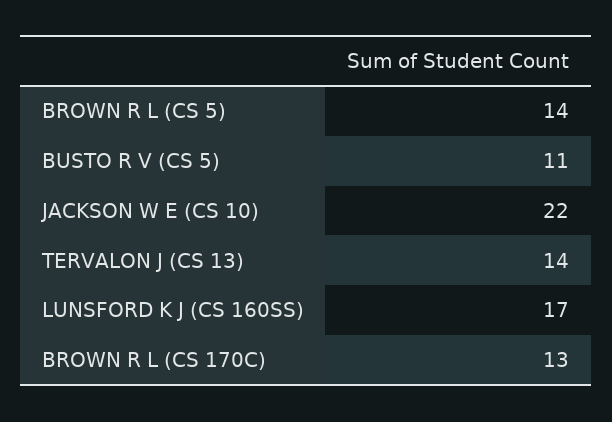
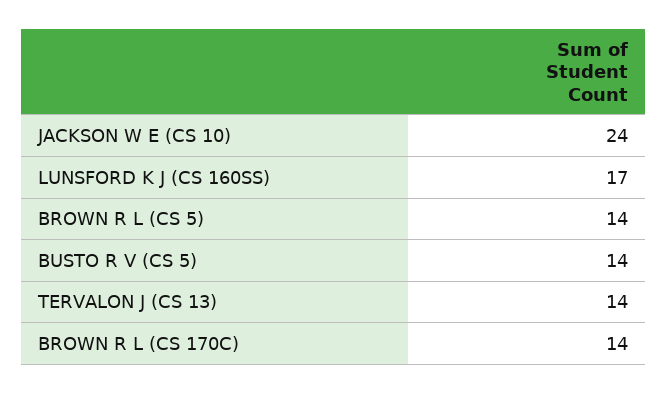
BUSTO R V (CS 5): 11 -> 14
JACKSON W E (CS 10): 22 -> 24
BROWN R L (CS 170C): 13 -> 14

